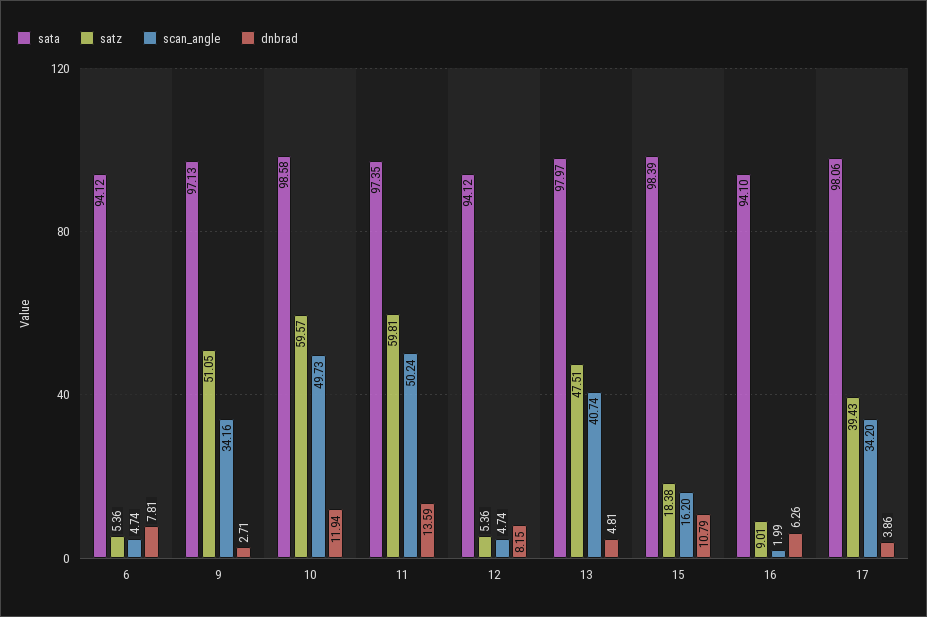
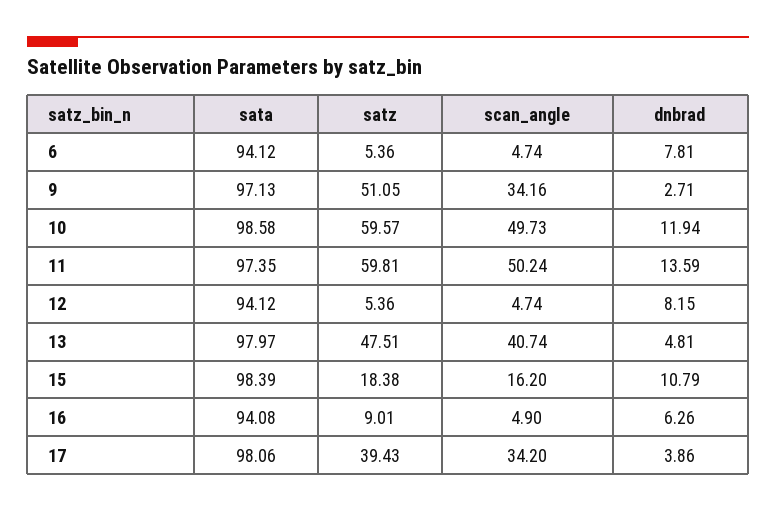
sata, 16: 94.1 -> 94.08
scan_angle, 16: 1.99 -> 4.9

